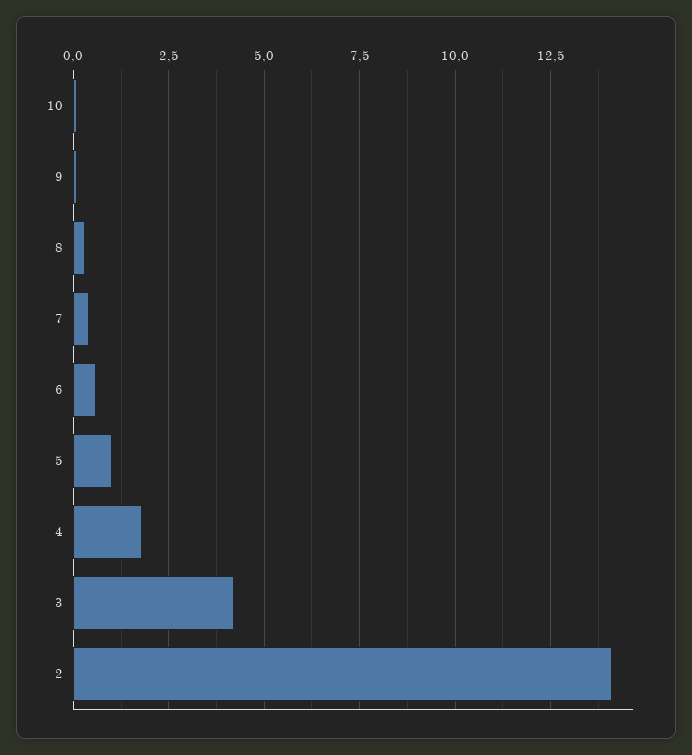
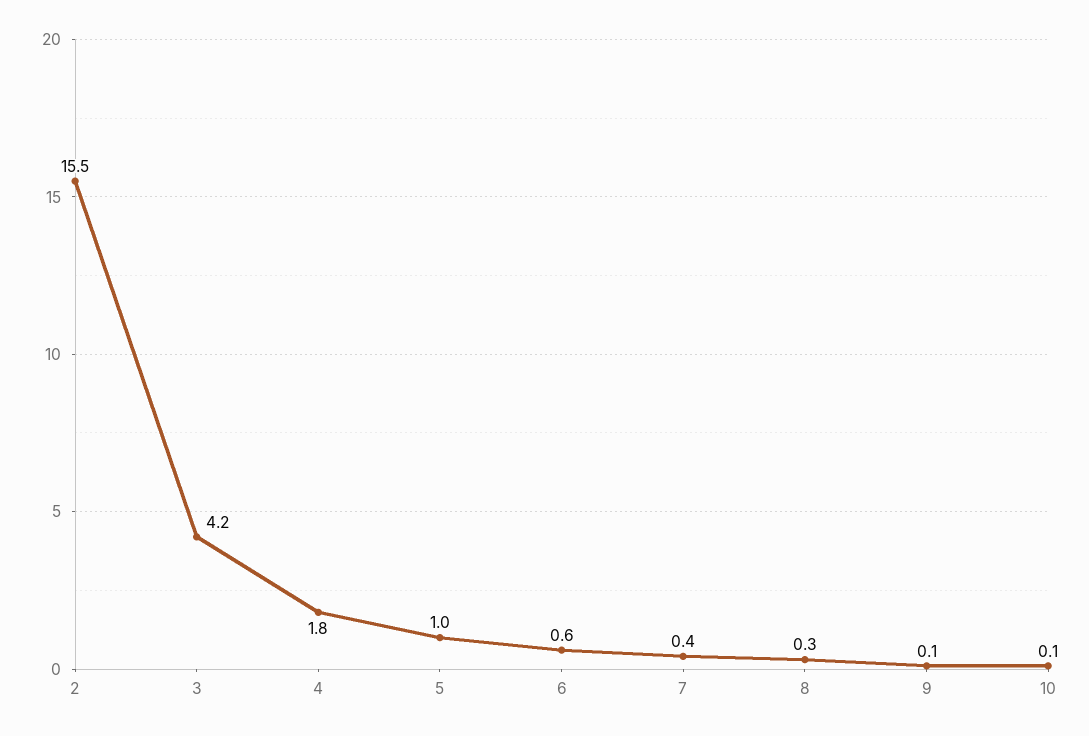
2: 14 -> 15.5

